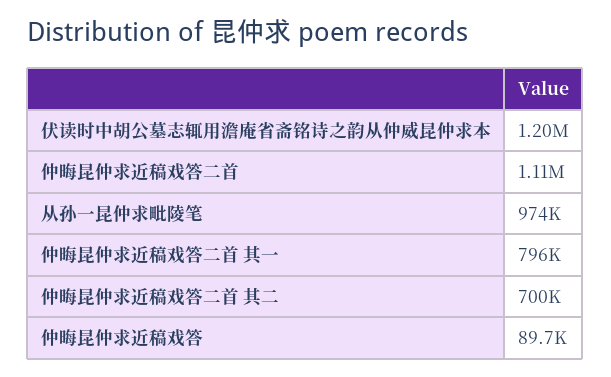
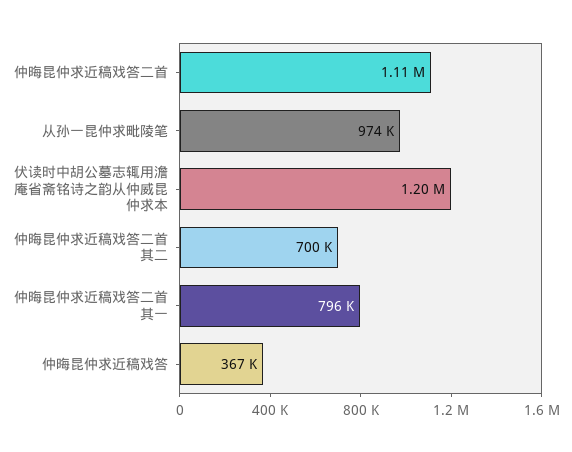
仲晦昆仲求近稿戏答: 89700 -> 367000

